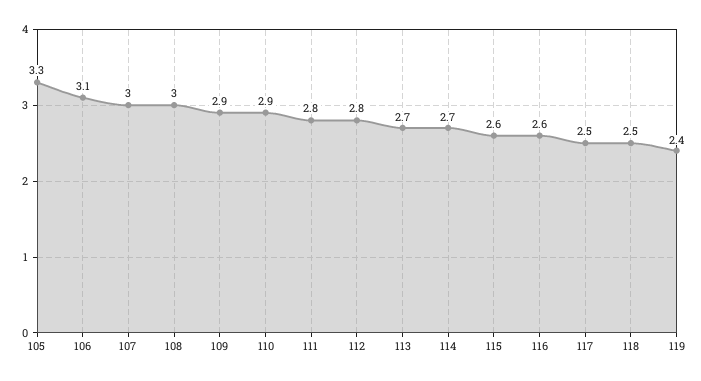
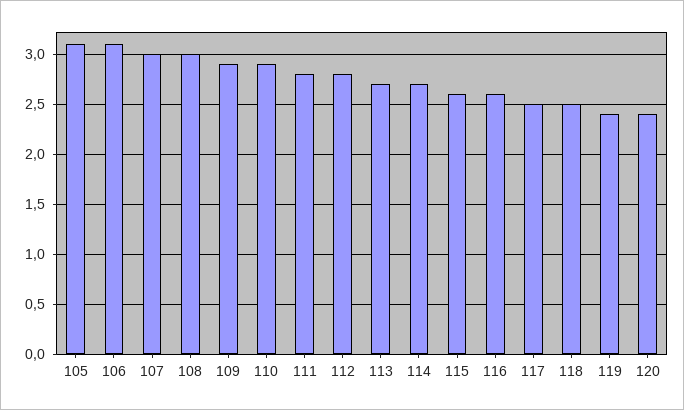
105: 3.3 -> 3.1
120: none -> 2.4

